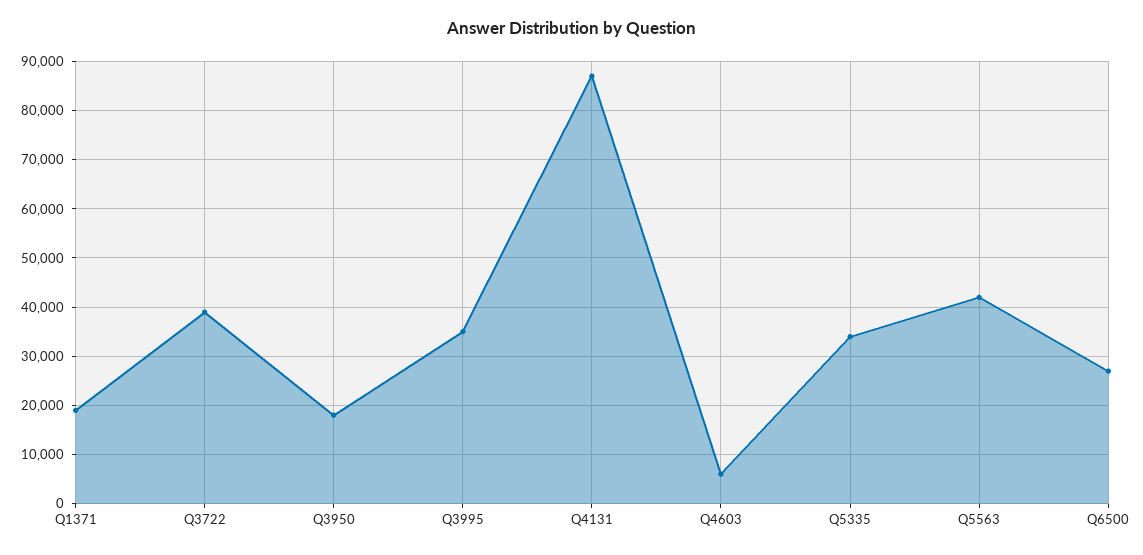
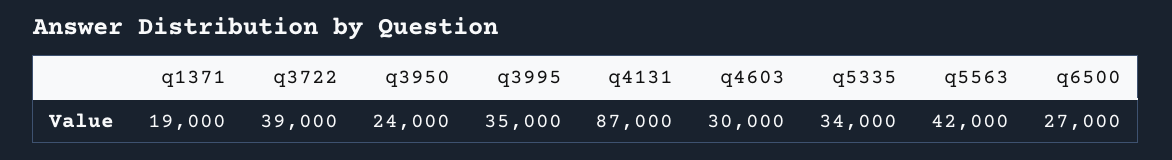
Q3950: 18000 -> 24000
Q4603: 6000 -> 30000

